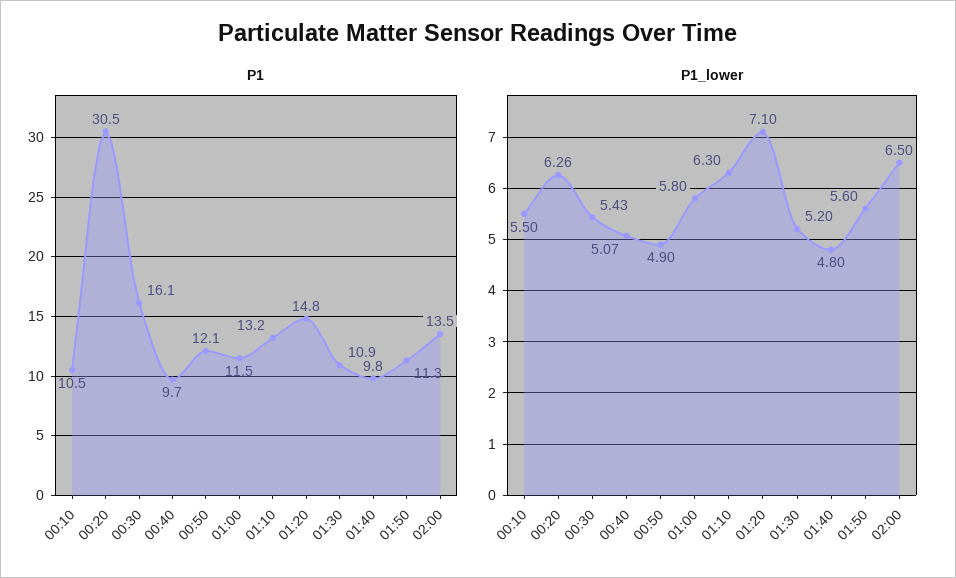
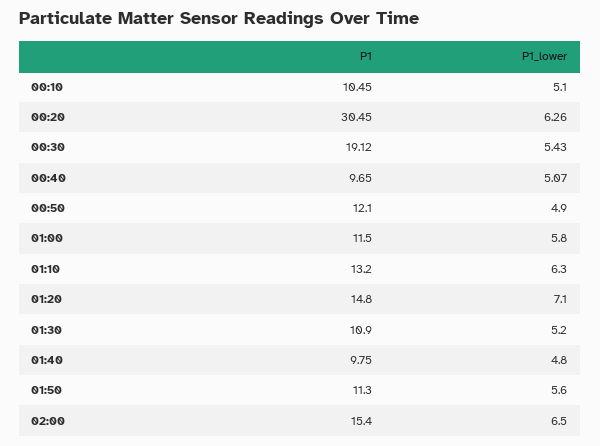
P1, 00:30: 16.1 -> 19.12
P1, 02:00: 13.5 -> 15.4
P1_lower, 00:10: 5.5 -> 5.1

